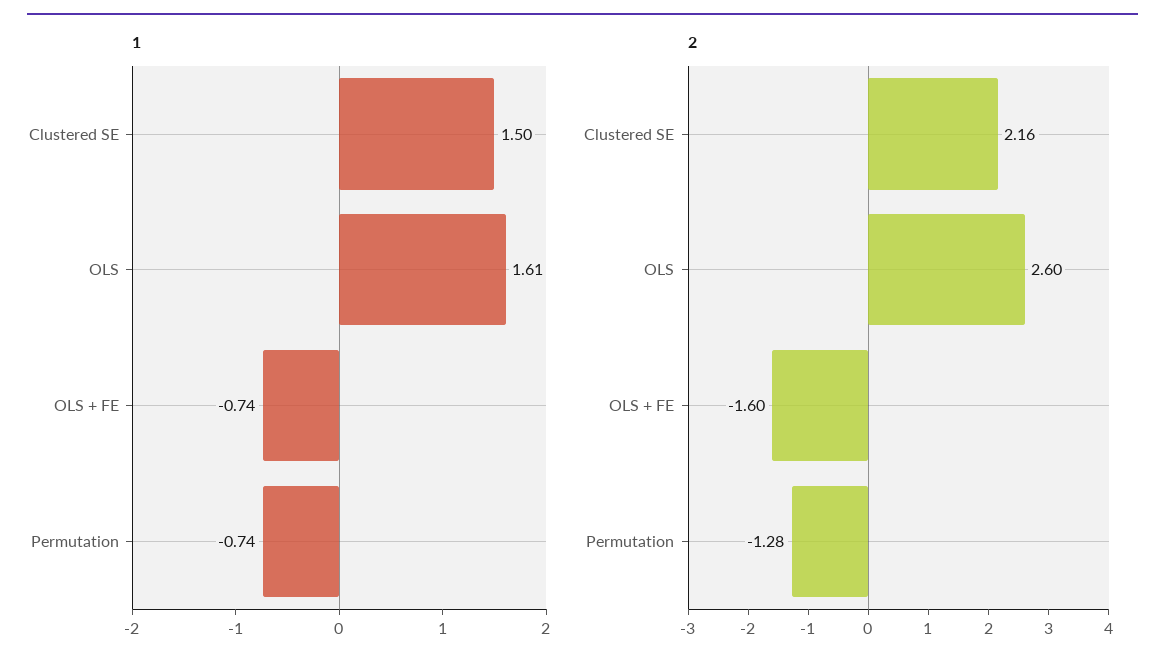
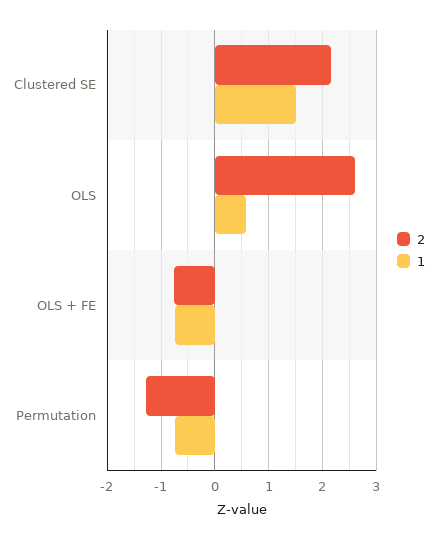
1, OLS: 1.61 -> 0.6
2, OLS + FE: -1.6 -> -0.8

